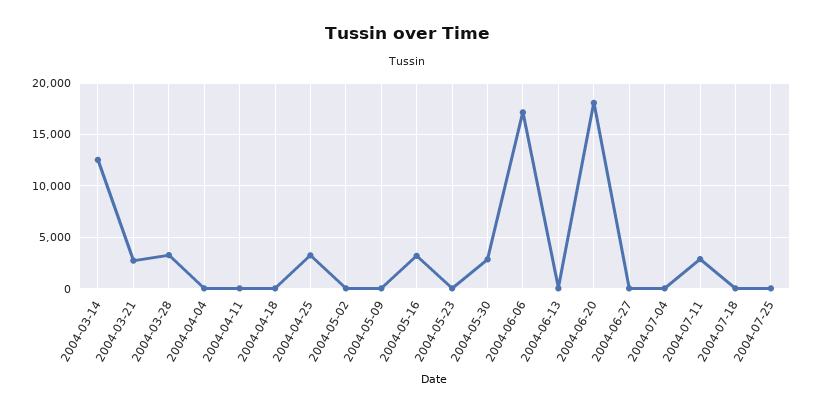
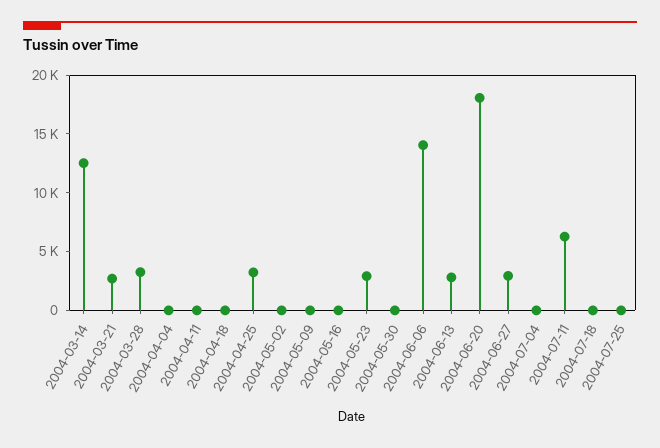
2004-05-16: 3000 -> 0
2004-05-23: 0 -> 3000
2004-05-30: 3000 -> 0
2004-06-06: 17000 -> 14000
2004-06-13: 0 -> 3000
2004-06-27: 0 -> 3000
2004-07-11: 3000 -> 6000

